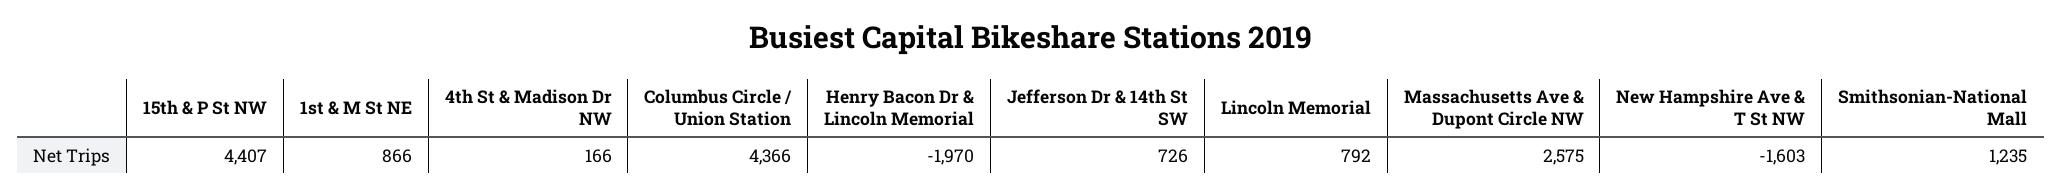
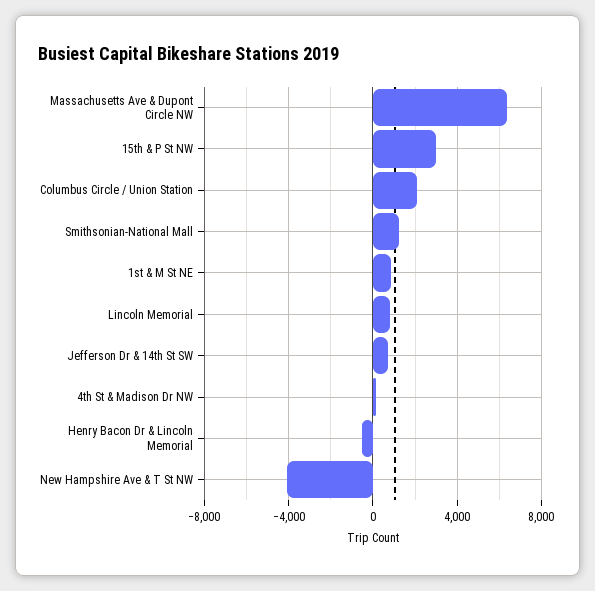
15th & P St NW: 4407 -> 3000
Columbus Circle / Union Station: 4366 -> 2000
Henry Bacon Dr & Lincoln Memorial: -1970 -> -500
Massachusetts Ave & Dupont Circle NW: 2575 -> 6500
New Hampshire Ave & T St NW: -1603 -> -4000

